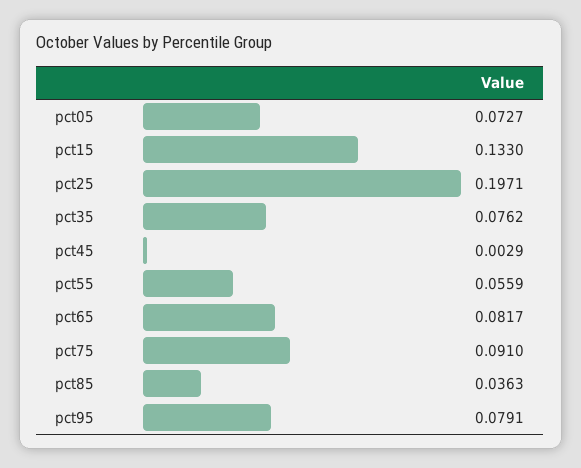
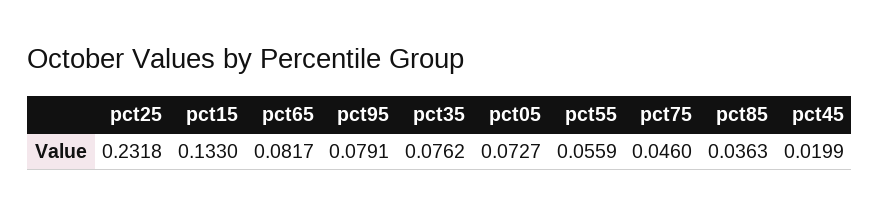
pct25: 0.1971 -> 0.2318
pct45: 0.0029 -> 0.0199
pct75: 0.091 -> 0.046

